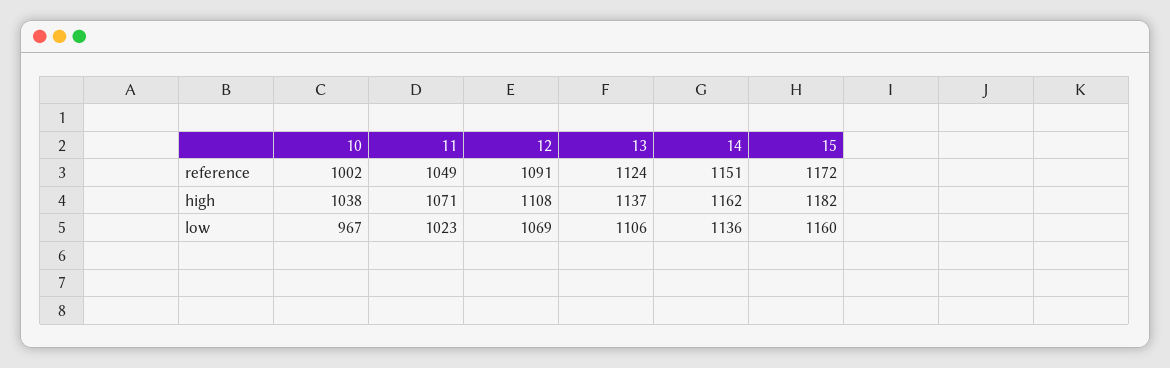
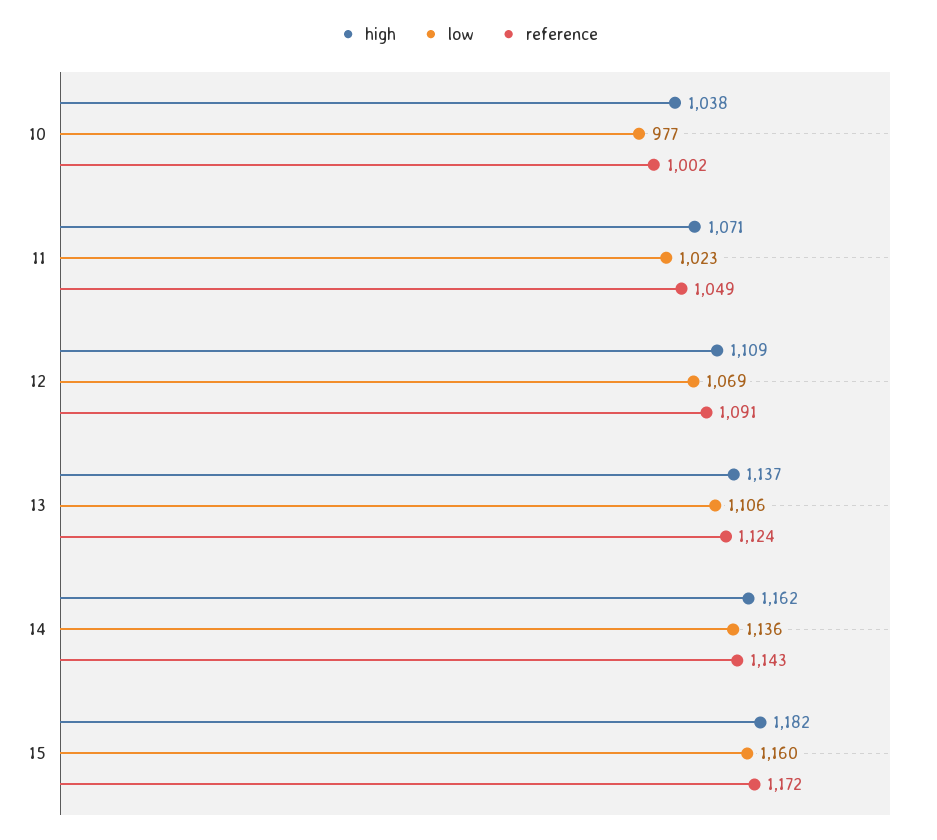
reference, 14: 1151 -> 1143
high, 12: 1108 -> 1109
low, 10: 967 -> 977

